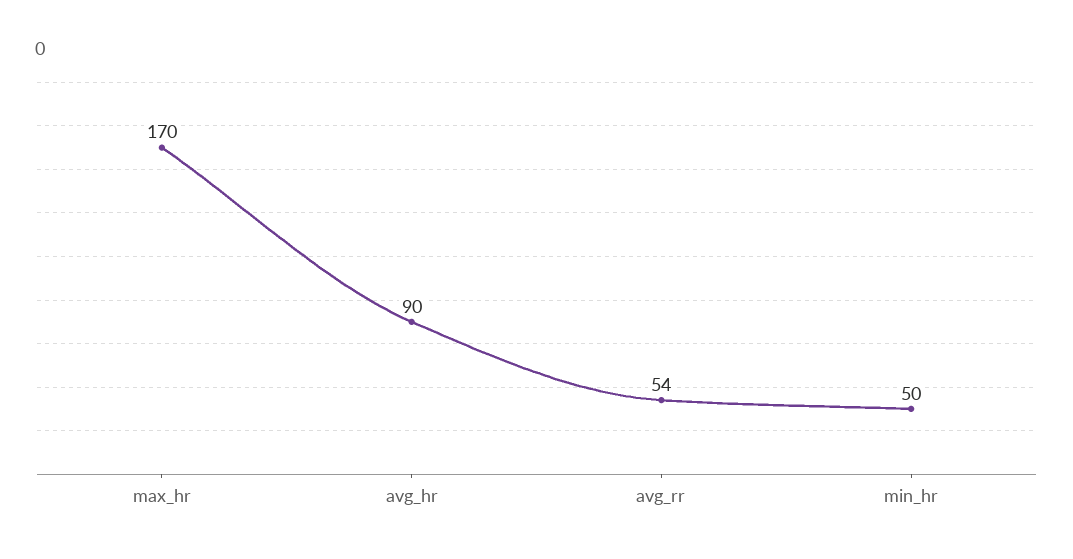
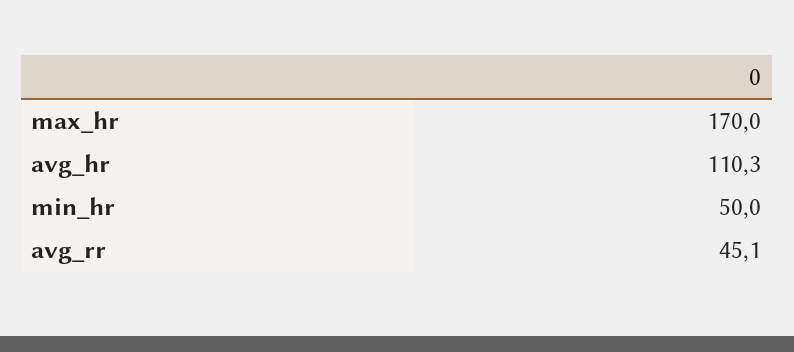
avg_hr: 90 -> 110.3
avg_rr: 54 -> 45.1

